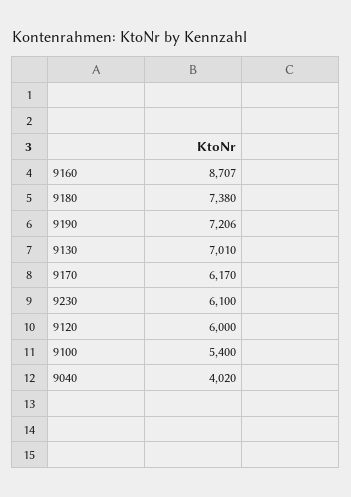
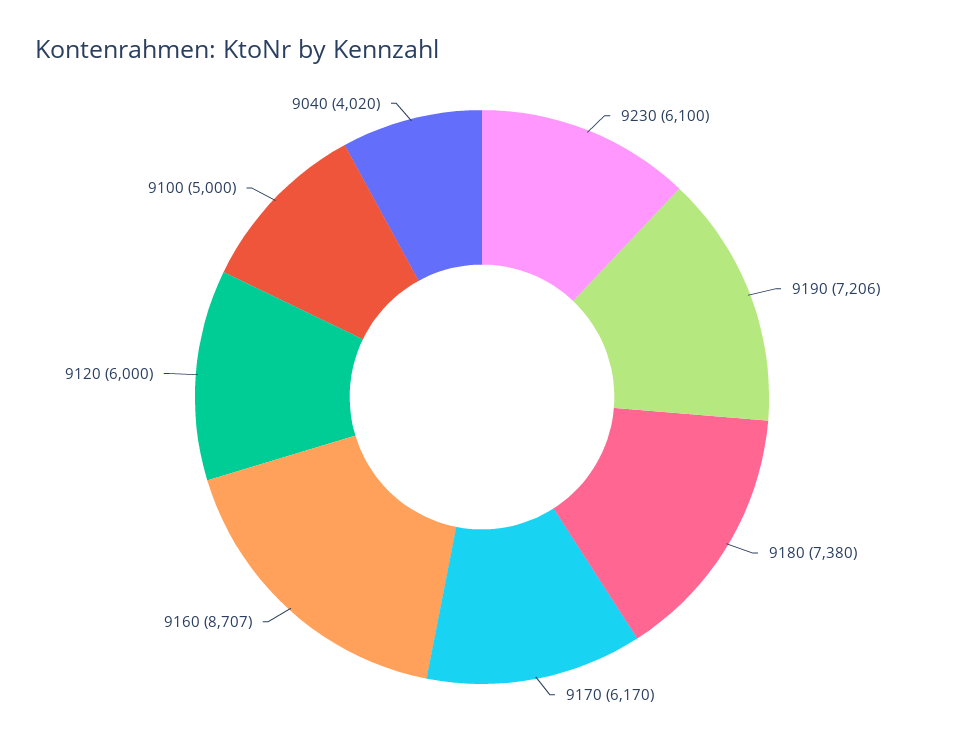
9130: 7010 -> none
9100: 5400 -> 5000

